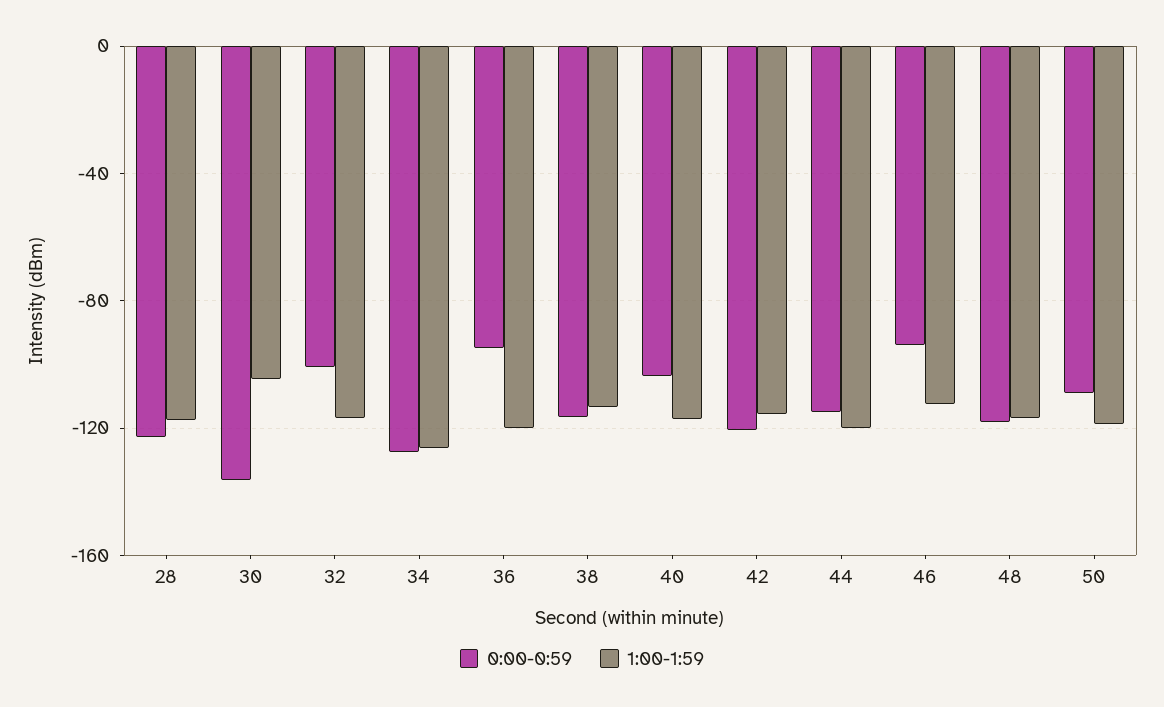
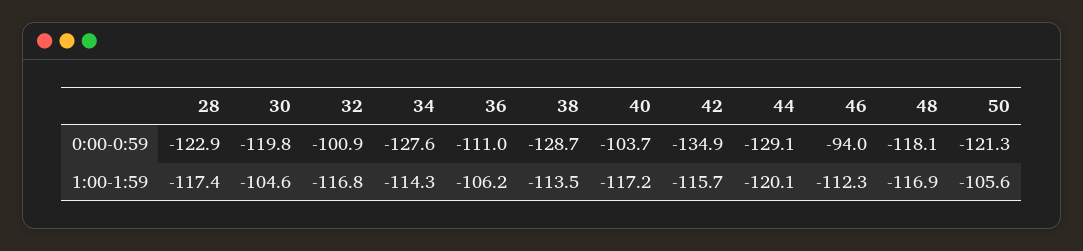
0:00-0:59, 30: -135 -> -119.8
1:00-1:59, 34: -125 -> -114.3
0:00-0:59, 36: -95 -> -111
1:00-1:59, 36: -120 -> -106.2
0:00-0:59, 38: -115 -> -128.7
0:00-0:59, 42: -120 -> -134.9
0:00-0:59, 44: -115 -> -129.1
0:00-0:59, 50: -110 -> -121.3
1:00-1:59, 50: -120 -> -105.6

